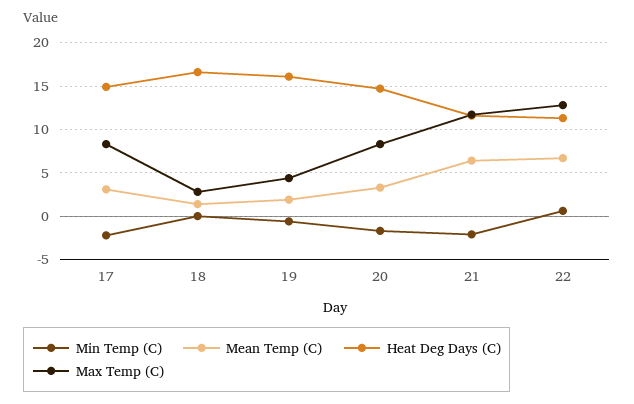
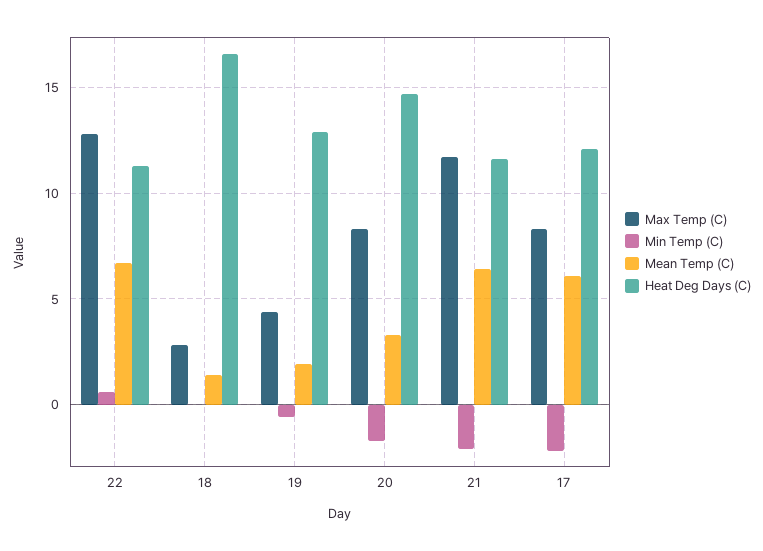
Mean Temp (C), 17: 3 -> 6
Heat Deg Days (C), 17: 15 -> 12
Heat Deg Days (C), 19: 16 -> 13

